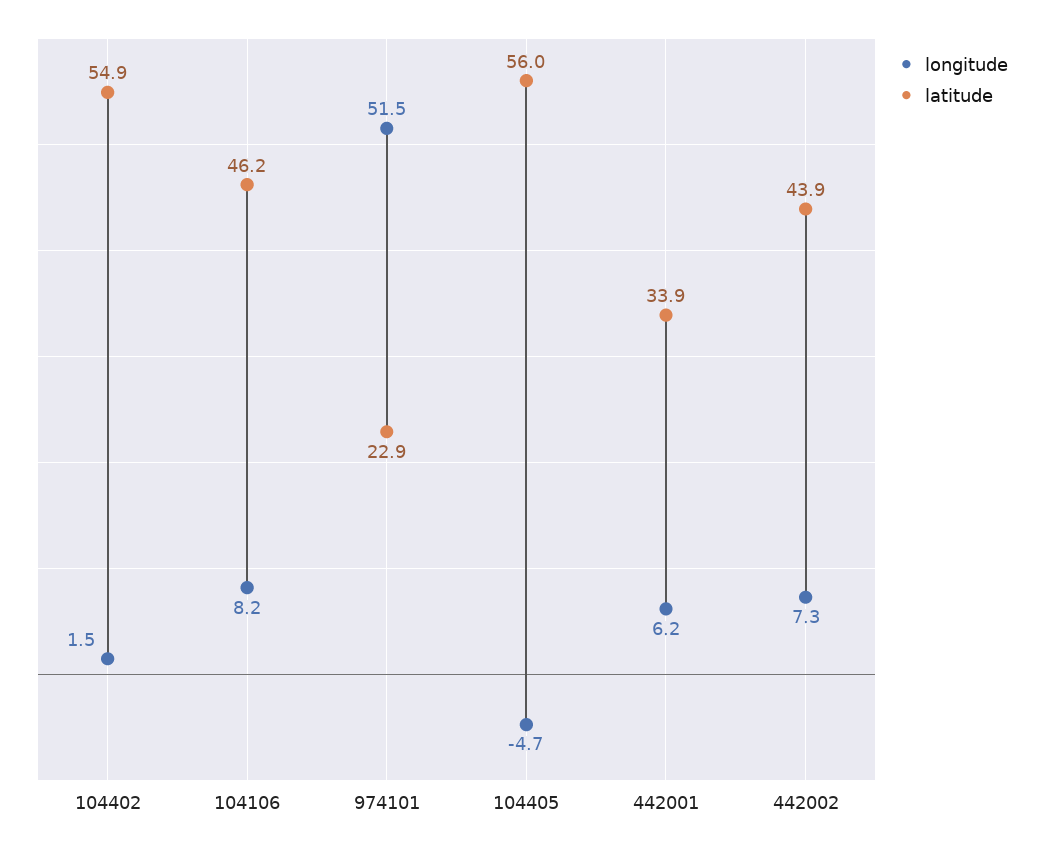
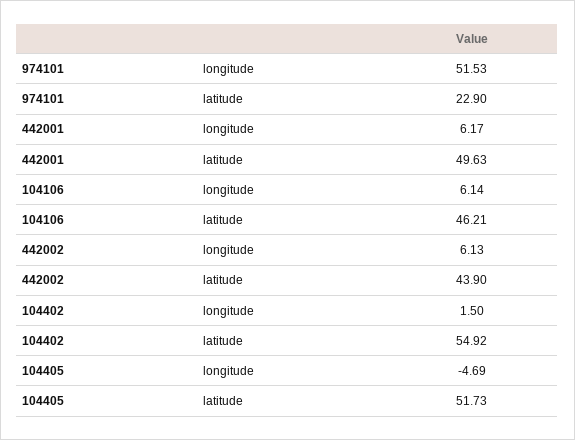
longitude, 104106: 8.2 -> 6.14
latitude, 104405: 56 -> 51.73
latitude, 442001: 33.9 -> 49.63
longitude, 442002: 7.3 -> 6.13

